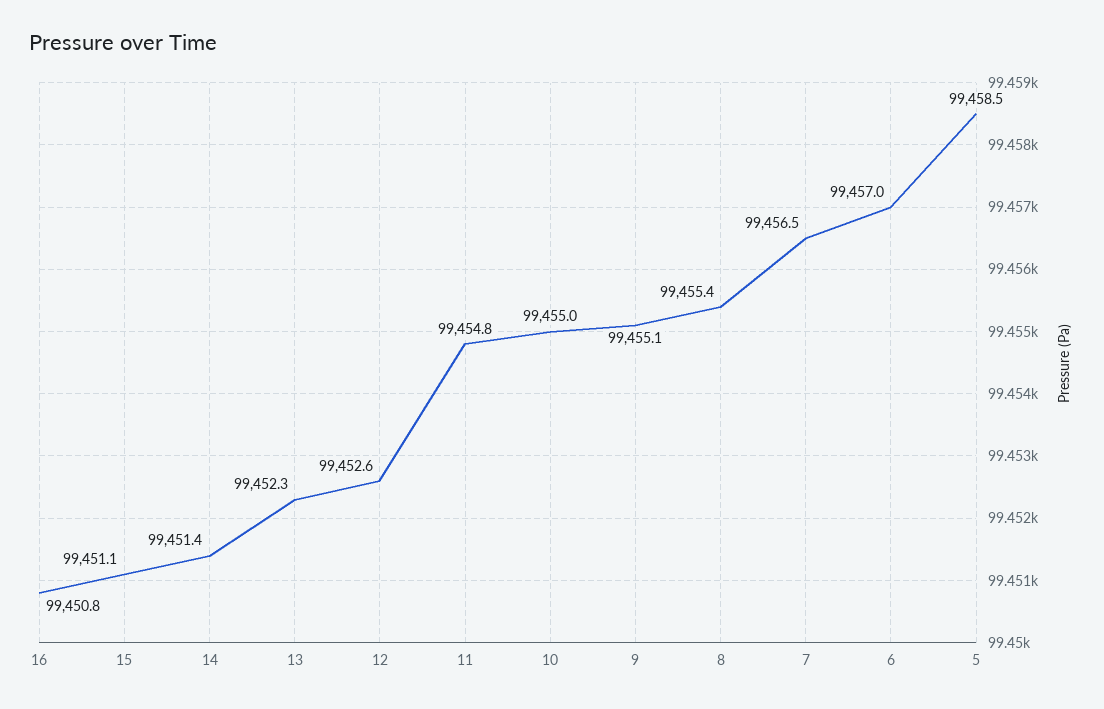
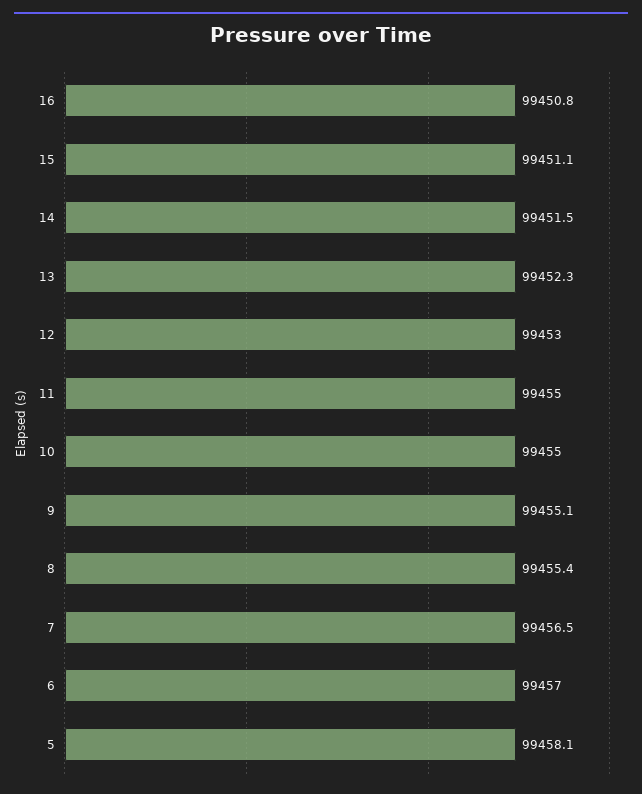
14: 99451.4 -> 99451.5
12: 99452.6 -> 99453
11: 99454.8 -> 99455
5: 99458.5 -> 99458.1

